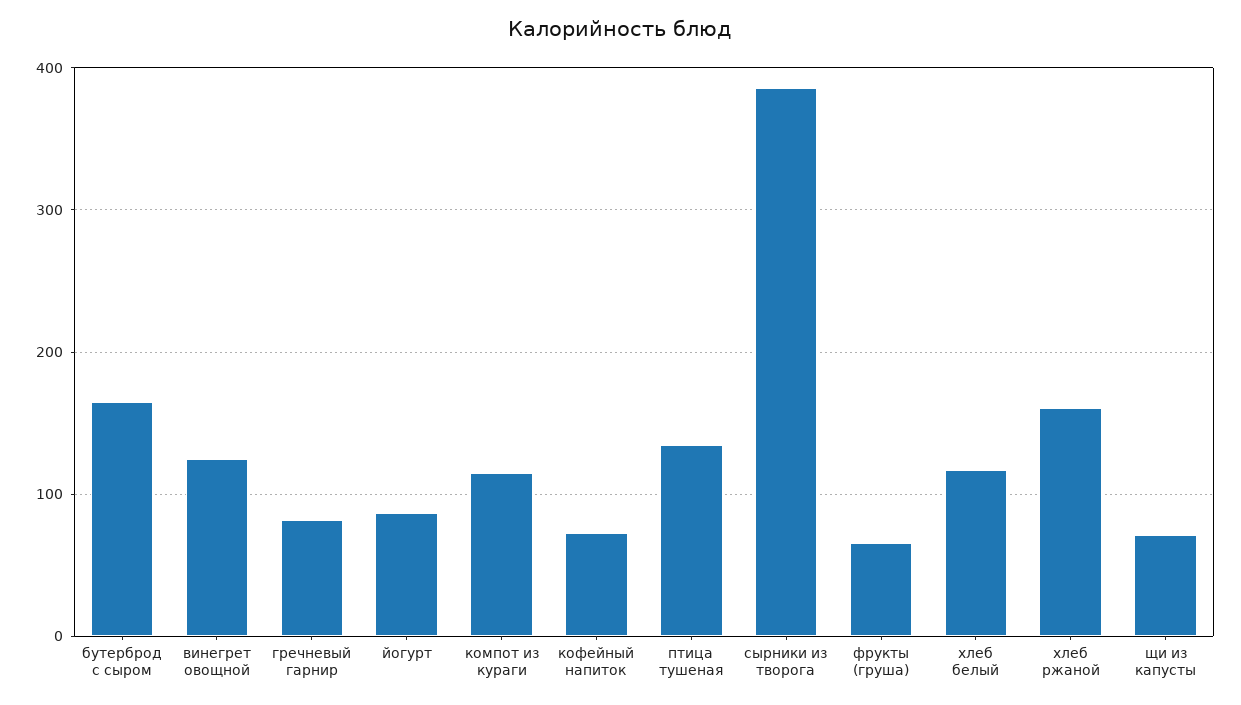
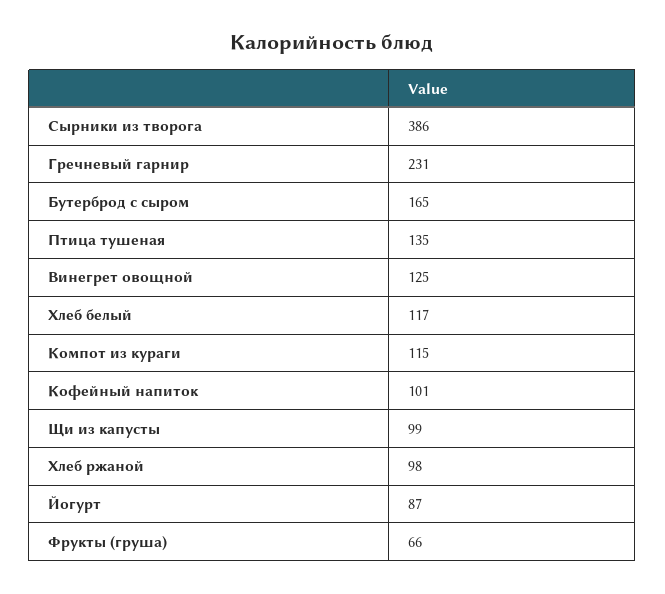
гречневый гарнир: 80 -> 231
кофейный напиток: 70 -> 101
хлеб ржаной: 160 -> 98
щи из капусты: 70 -> 99

